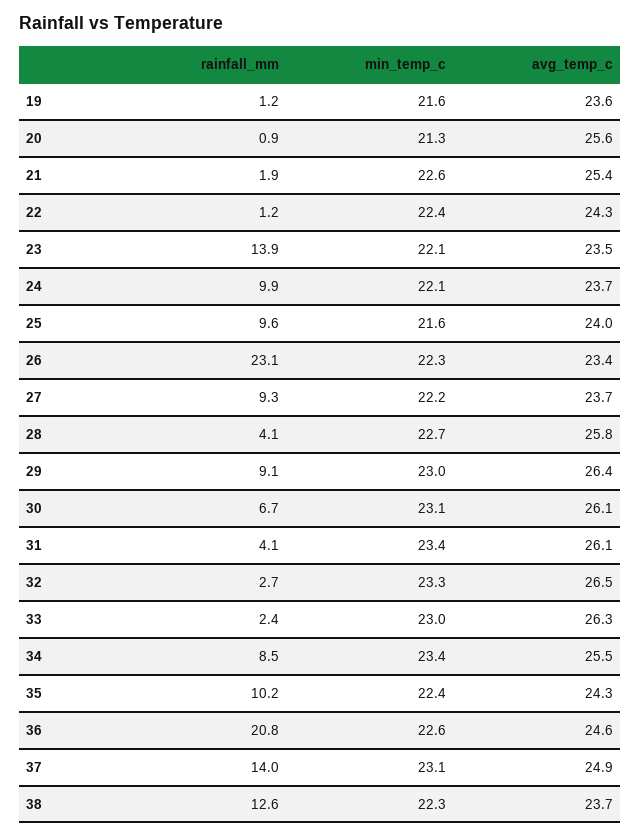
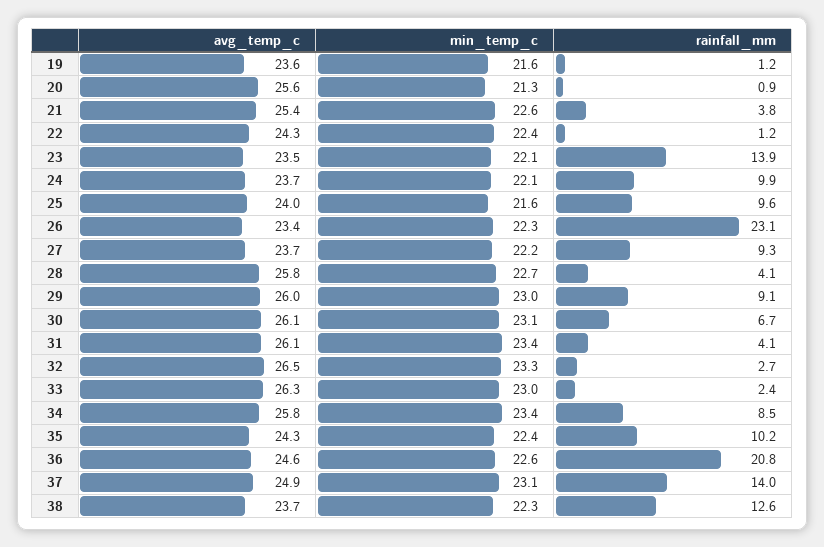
rainfall_mm, 21: 1.9 -> 3.8
avg_temp_c, 29: 26.4 -> 26
avg_temp_c, 34: 25.5 -> 25.8

